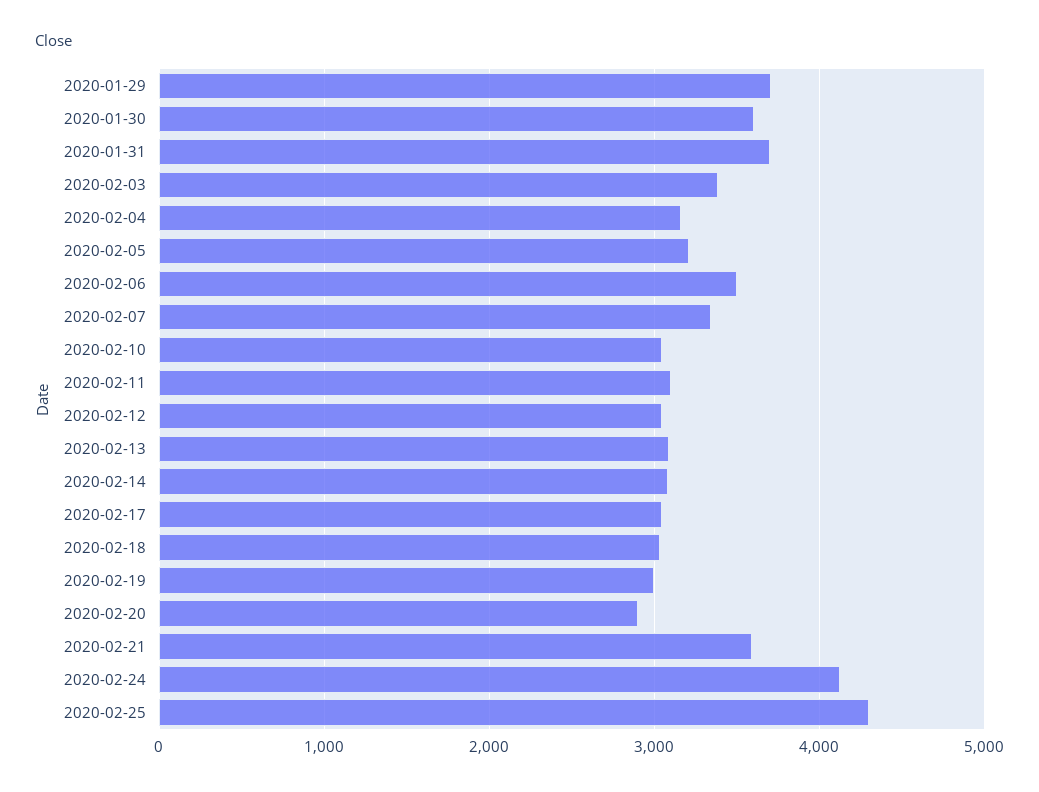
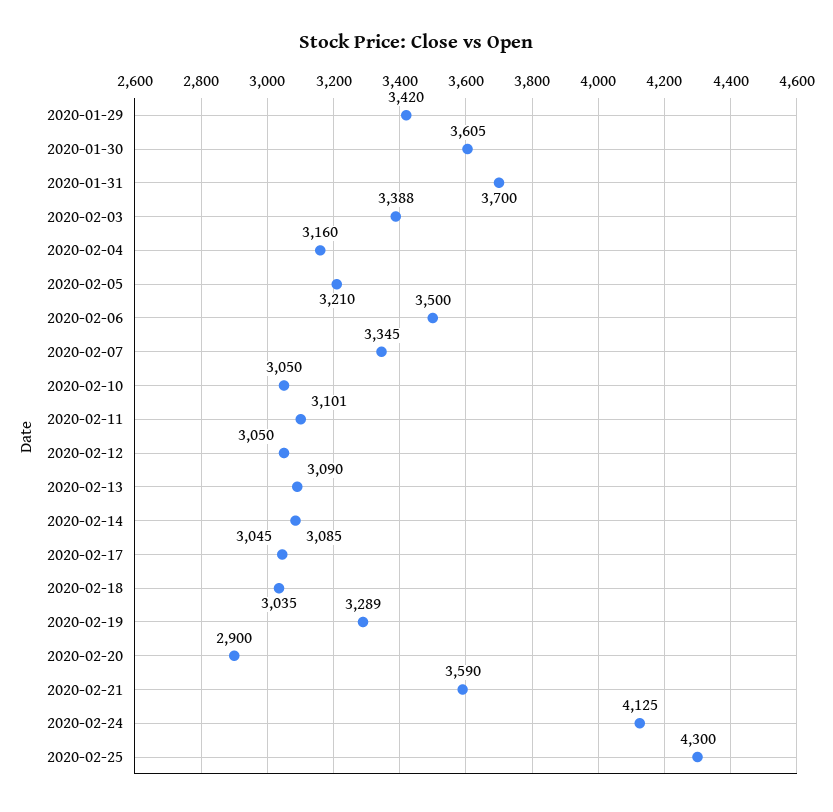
2020-01-29: 3700 -> 3420
2020-02-19: 3000 -> 3289

